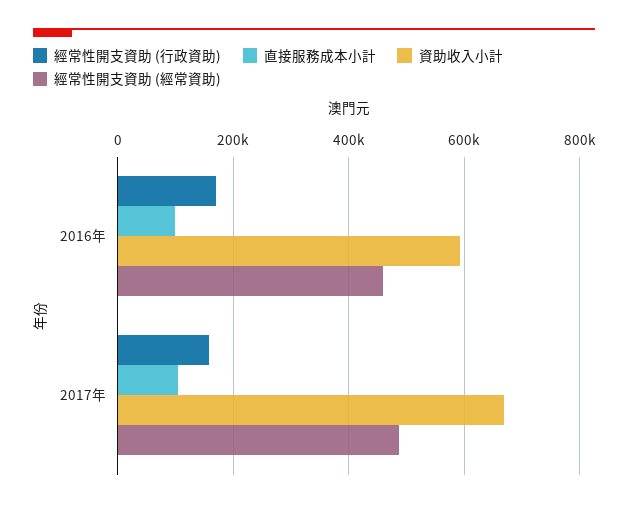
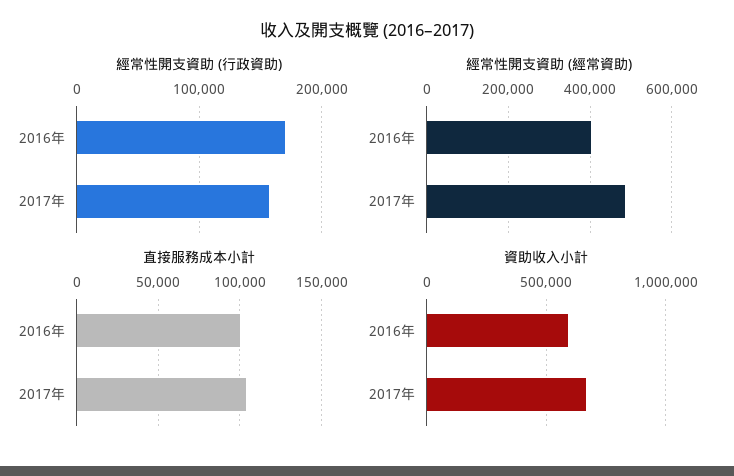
經常性開支資助 (經常資助), 2016年: 460000 -> 400000

